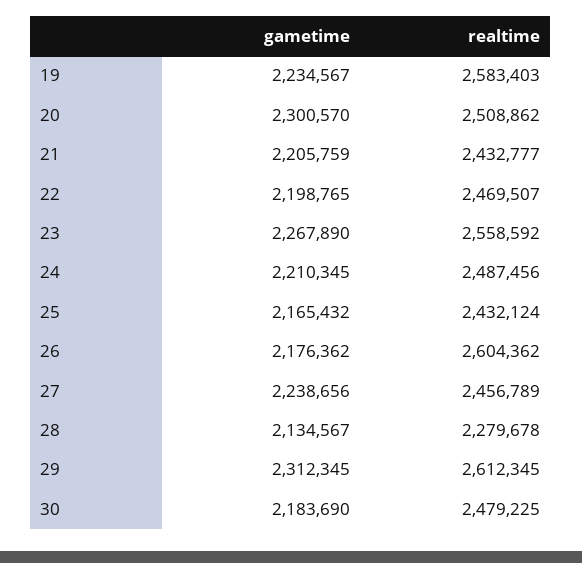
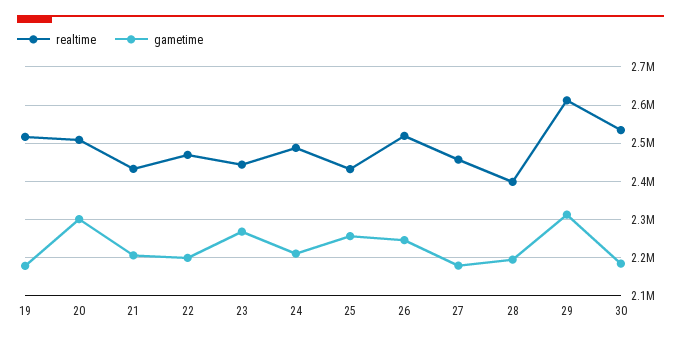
gametime, 19: 2234567 -> 2180000
realtime, 19: 2583403 -> 2520000
realtime, 23: 2558592 -> 2440000
gametime, 25: 2165432 -> 2260000
gametime, 26: 2176362 -> 2240000
realtime, 26: 2604362 -> 2520000
gametime, 27: 2238656 -> 2180000
gametime, 28: 2134567 -> 2200000
realtime, 28: 2279678 -> 2400000
realtime, 30: 2479225 -> 2540000

